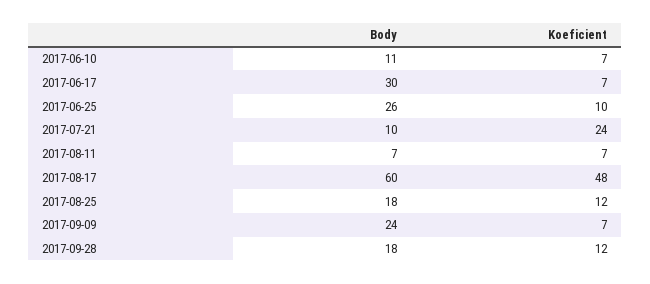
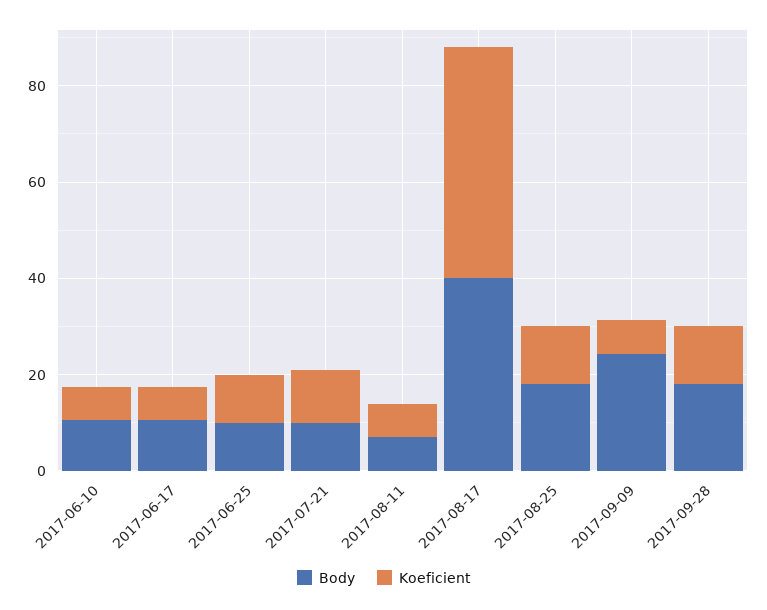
Body, 2017-06-17: 30 -> 10
Body, 2017-06-25: 26 -> 10
Koeficient, 2017-07-21: 24 -> 10
Body, 2017-08-17: 60 -> 40

